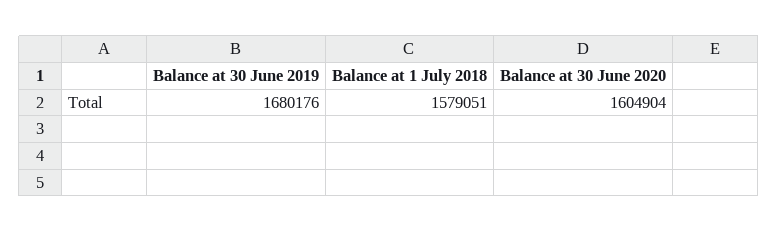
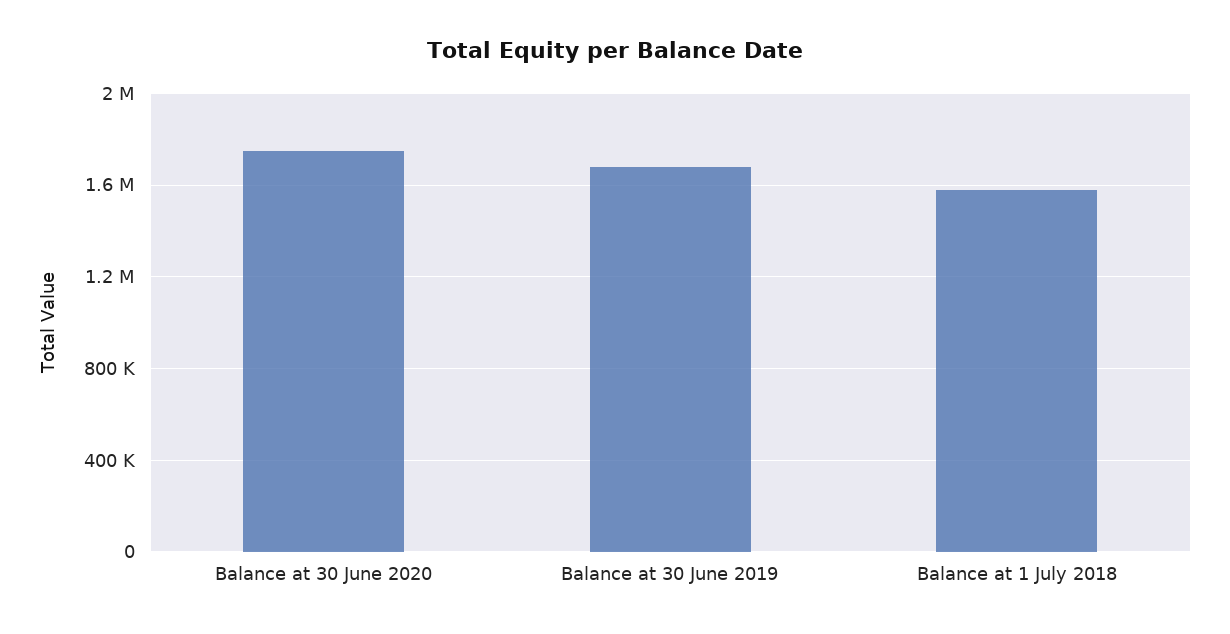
Balance at 30 June 2020: 1604904 -> 1750000

